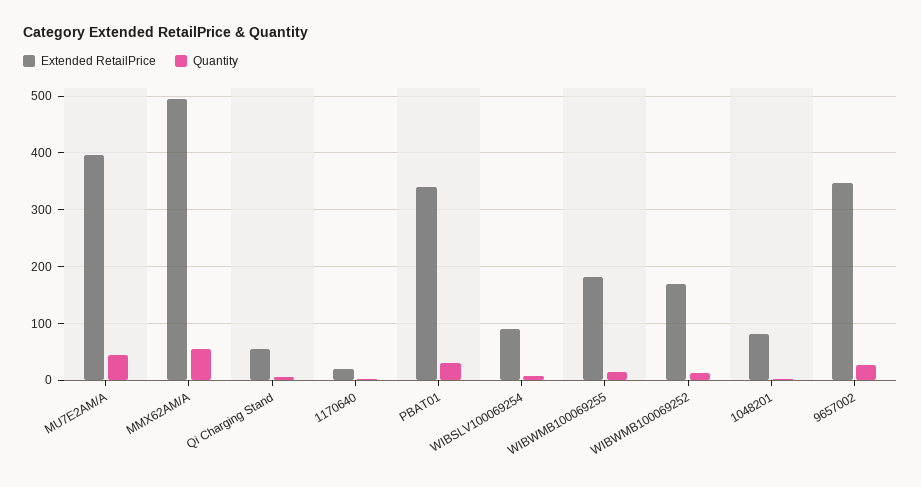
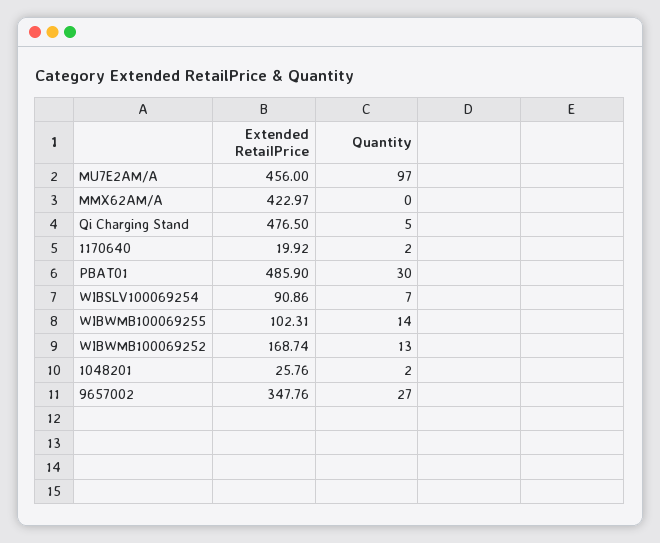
Extended RetailPrice, MU7E2AM/A: 400 -> 456
Quantity, MU7E2AM/A: 40 -> 97
Extended RetailPrice, MMX62AM/A: 500 -> 422.97
Quantity, MMX62AM/A: 60 -> 0
Extended RetailPrice, Qi Charging Stand: 60 -> 476.5
Extended RetailPrice, PBAT01: 340 -> 485.9
Extended RetailPrice, WIBWMB100069255: 180 -> 102.31
Extended RetailPrice, 1048201: 80 -> 25.76

